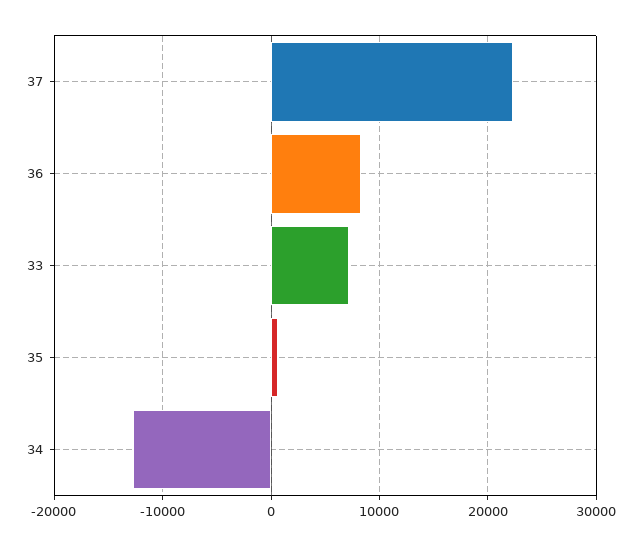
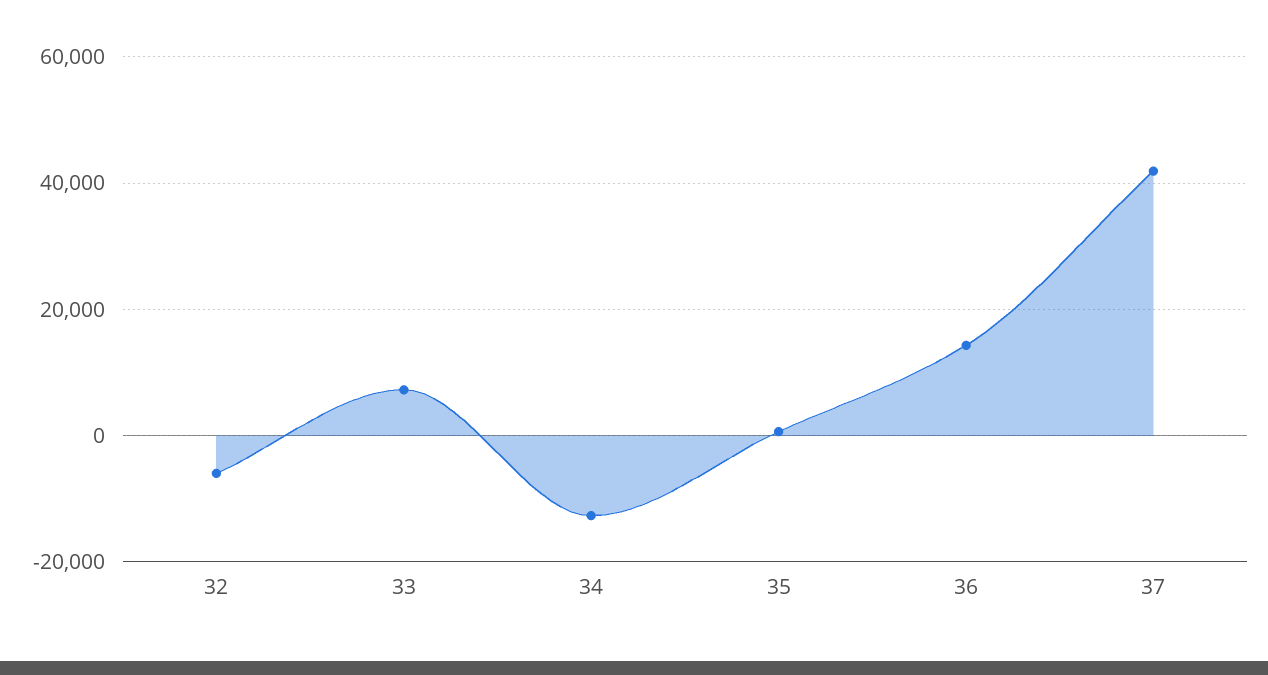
37: 22000 -> 42000
36: 8000 -> 14000
32: none -> -6000

